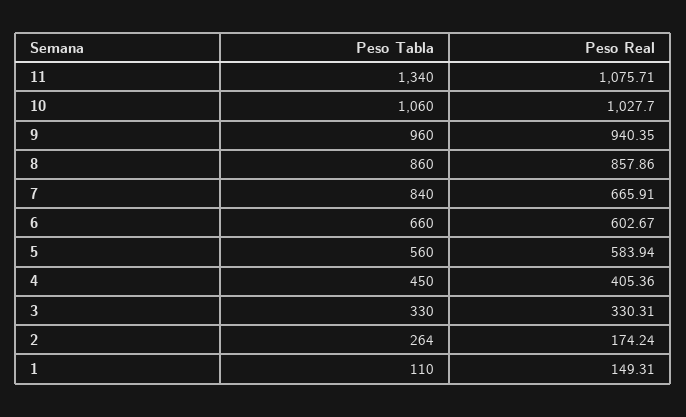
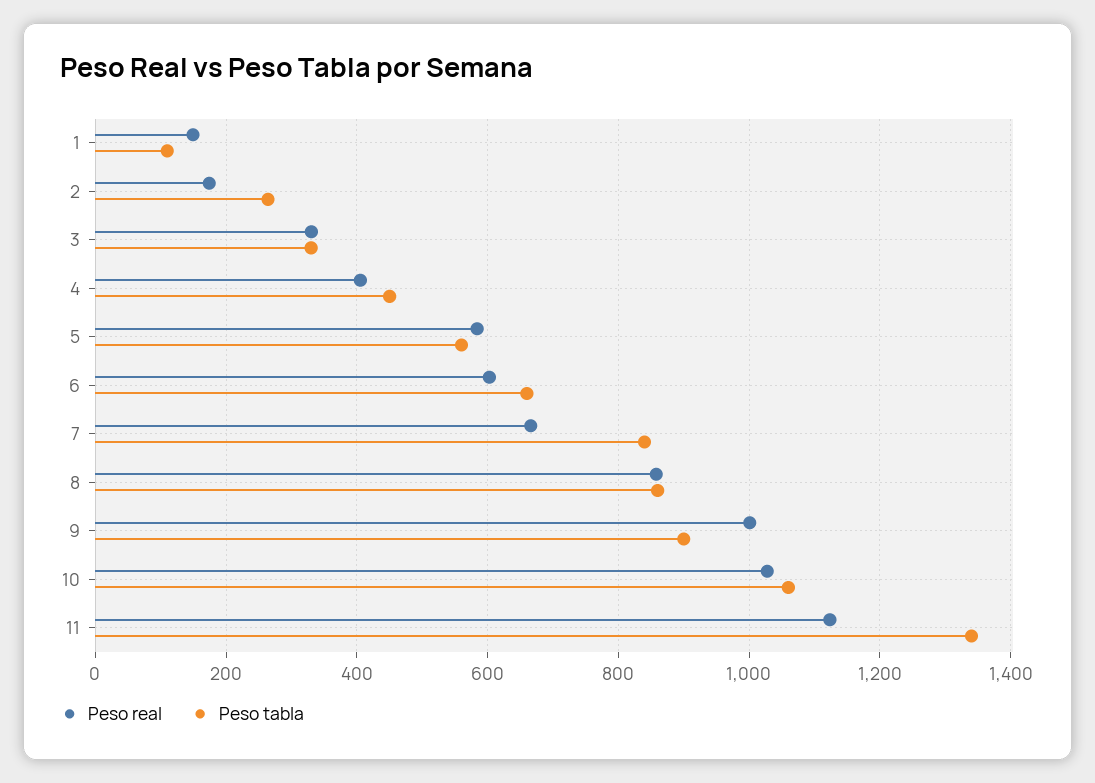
Peso Real, 11: 1075.71 -> 1120
Peso Tabla, 9: 960 -> 900
Peso Real, 9: 940.35 -> 1000

